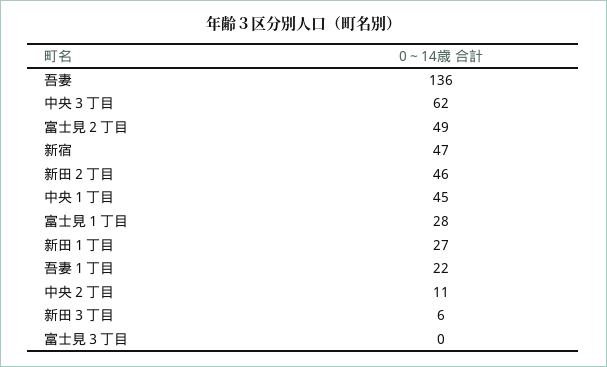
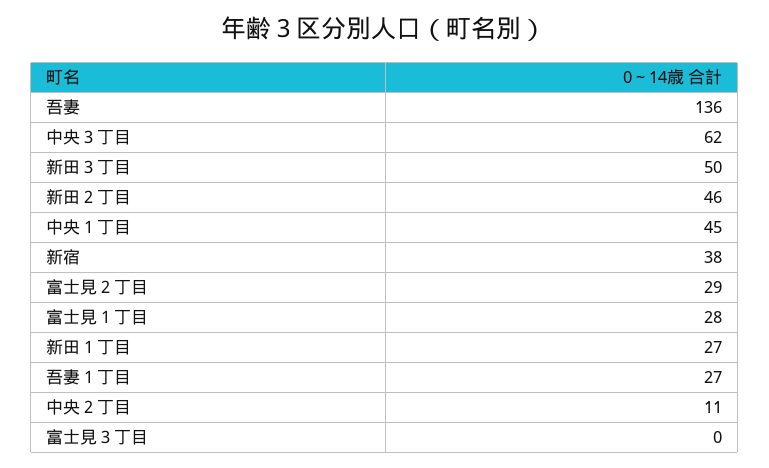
富士見２丁目: 49 -> 29
新宿: 47 -> 38
吾妻１丁目: 22 -> 27
新田３丁目: 6 -> 50

